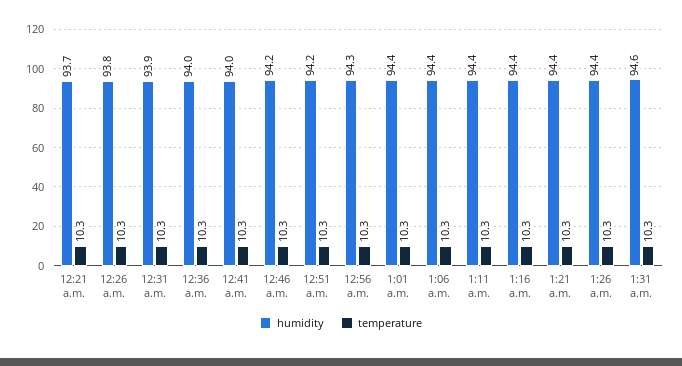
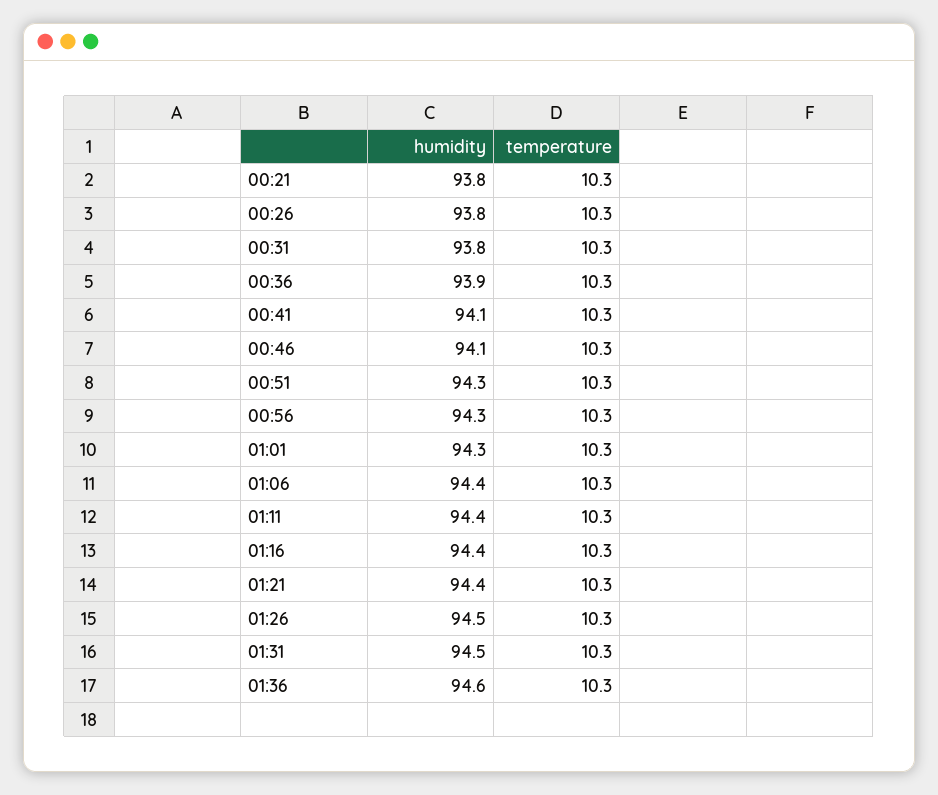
humidity, 12:21 a.m.: 93.7 -> 93.8
humidity, 12:31 a.m.: 93.9 -> 93.8
humidity, 12:36 a.m.: 94 -> 93.9
humidity, 12:41 a.m.: 94 -> 94.1
humidity, 12:46 a.m.: 94.2 -> 94.1
humidity, 12:51 a.m.: 94.2 -> 94.3
humidity, 1:01 a.m.: 94.4 -> 94.3
humidity, 1:26 a.m.: 94.4 -> 94.5
humidity, 1:31 a.m.: 94.6 -> 94.5
humidity, 01:36: none -> 94.6
temperature, 01:36: none -> 10.3

